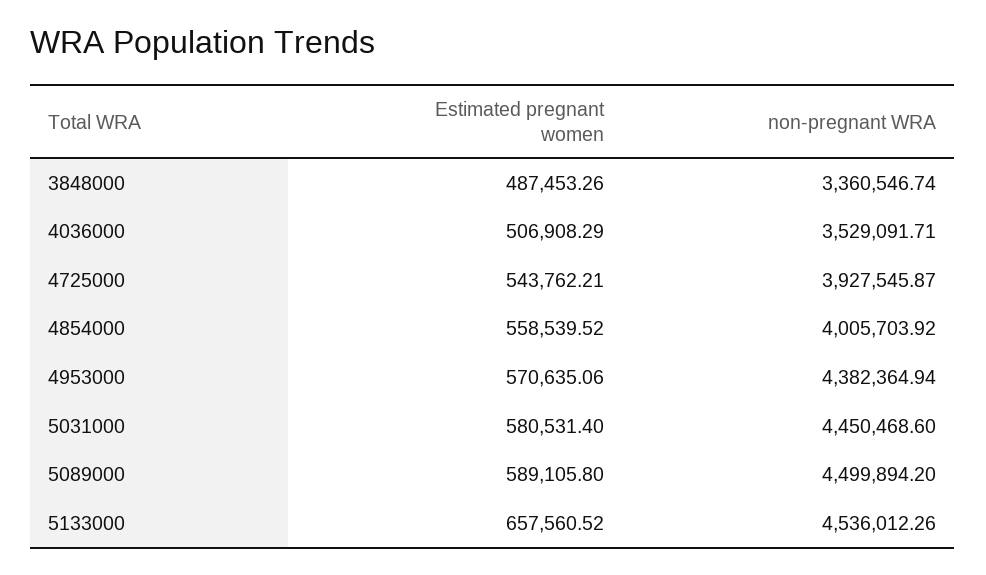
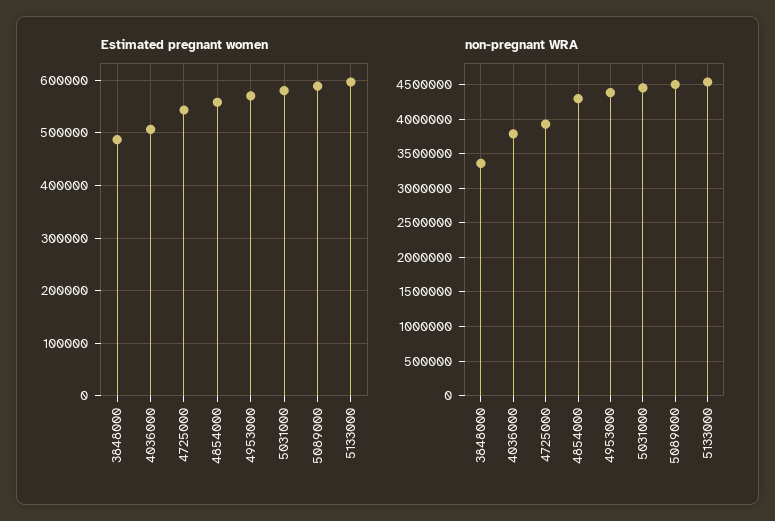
non-pregnant WRA, 4036000: 3529091.71 -> 3800000
non-pregnant WRA, 4854000: 4005703.92 -> 4300000
Estimated pregnant women, 5133000: 657560.52 -> 600000

